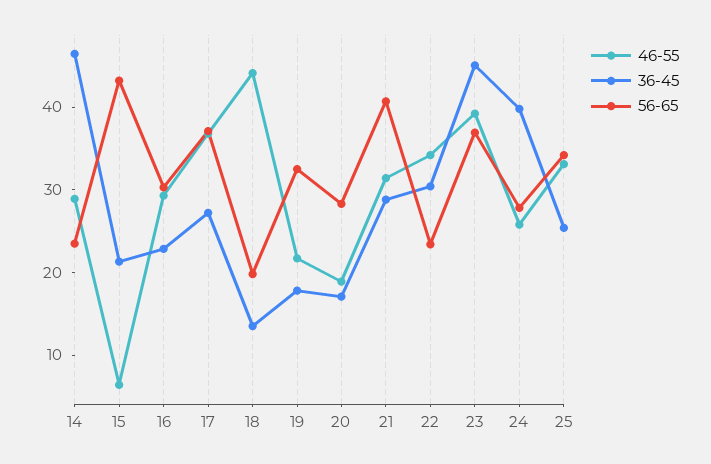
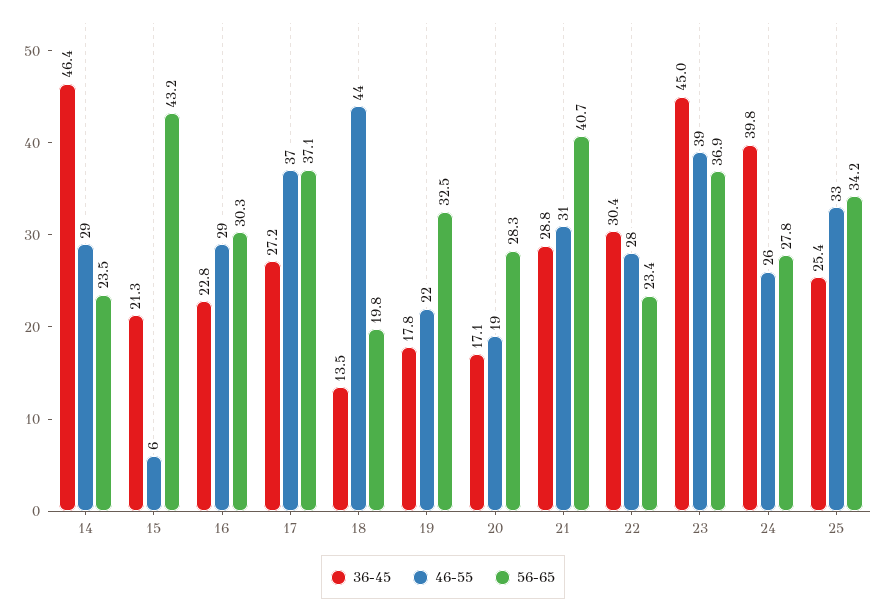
46-55, 22: 34 -> 28

